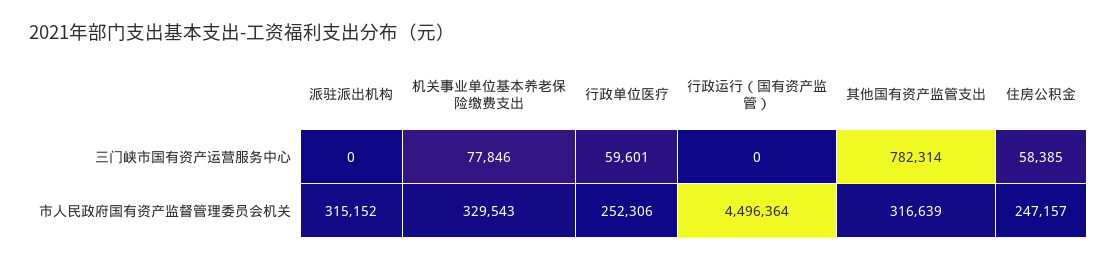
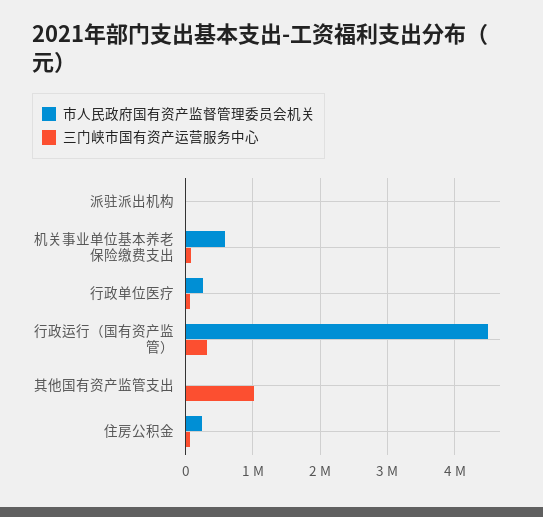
三门峡市国有资产运营服务中心, 行政运行（国有资产监管）: 0 -> 300000
三门峡市国有资产运营服务中心, 其他国有资产监管支出: 782314 -> 1000000
市人民政府国有资产监督管理委员会机关, 派驻派出机构: 315152 -> 0
市人民政府国有资产监督管理委员会机关, 机关事业单位基本养老保险缴费支出: 329543 -> 600000
市人民政府国有资产监督管理委员会机关, 其他国有资产监管支出: 316639 -> 0

